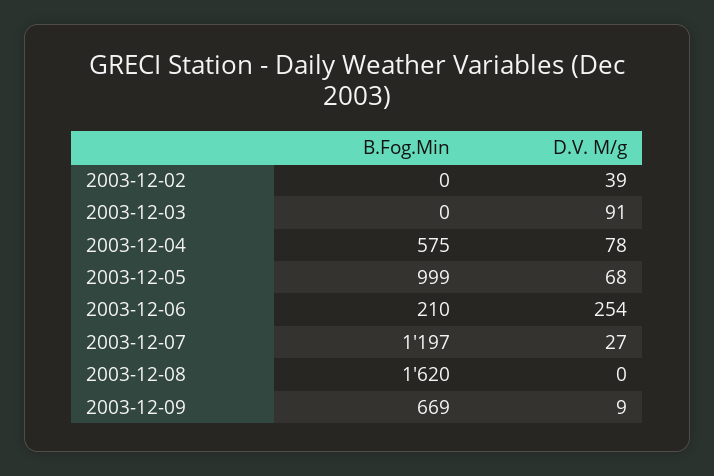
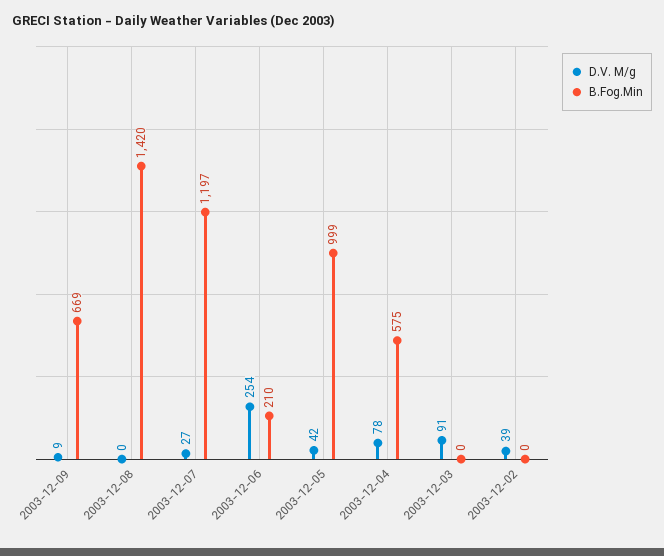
D.V. M/g, 2003-12-05: 68 -> 42
B.Fog.Min, 2003-12-08: 1620 -> 1420

